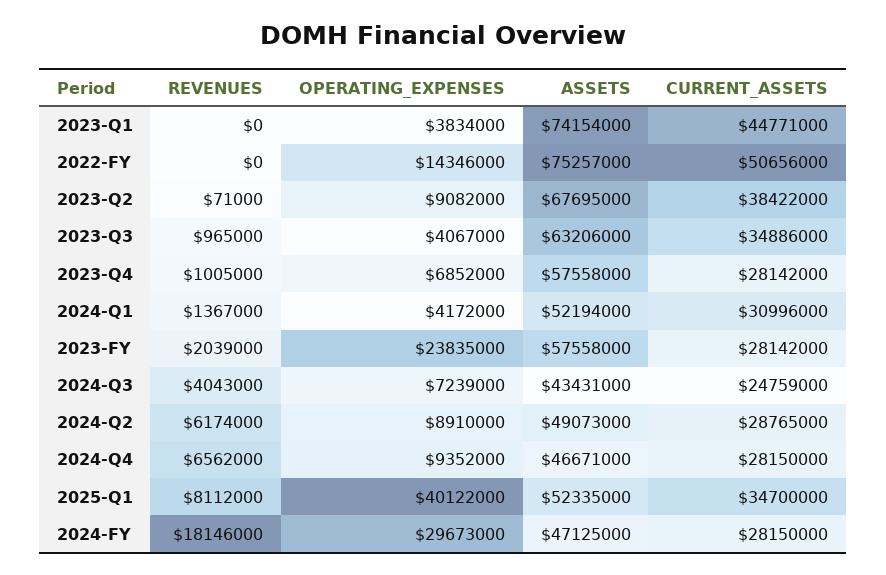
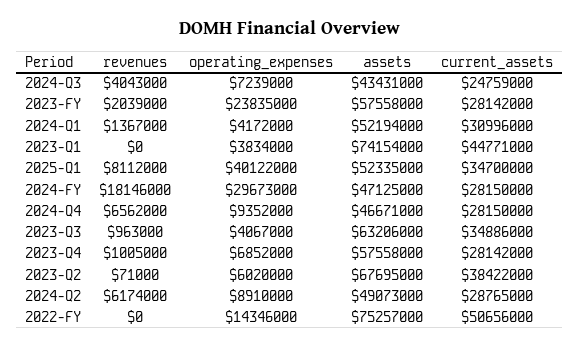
OPERATING_EXPENSES, 2023-Q2: 9082000 -> 6020000
REVENUES, 2023-Q3: 965000 -> 963000

